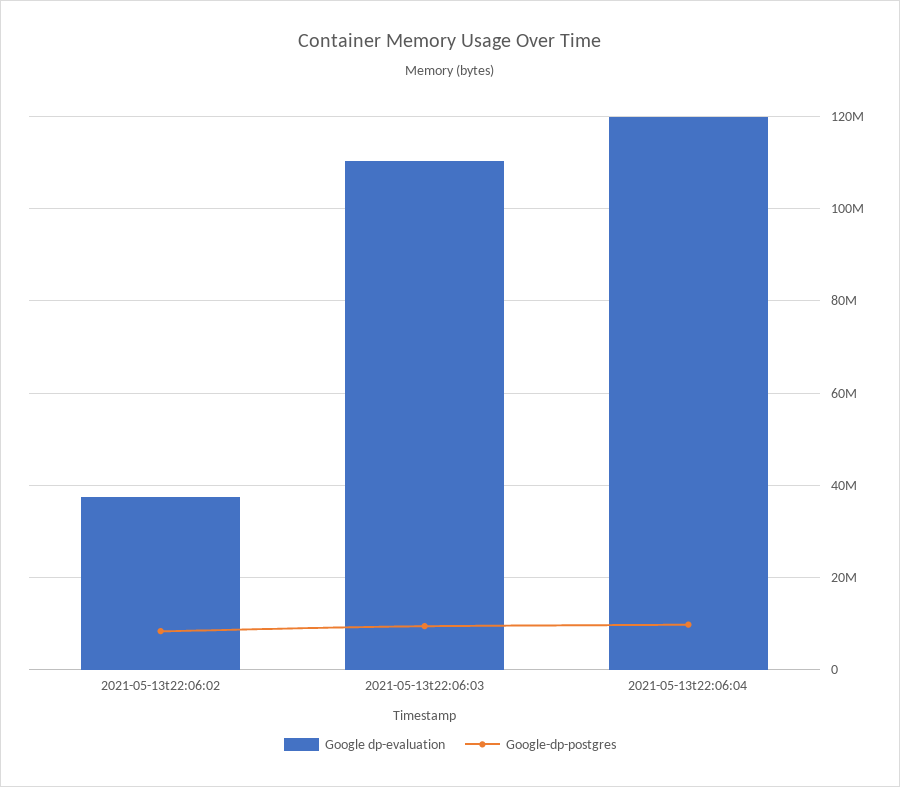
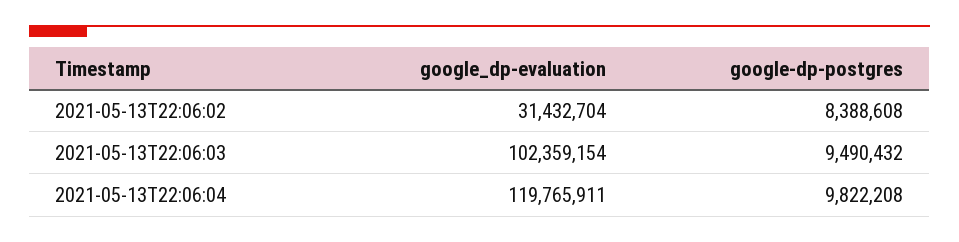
Google dp-evaluation, 2021-05-13t22:06:02: 38000000 -> 31432704
Google dp-evaluation, 2021-05-13t22:06:03: 110000000 -> 102359154

